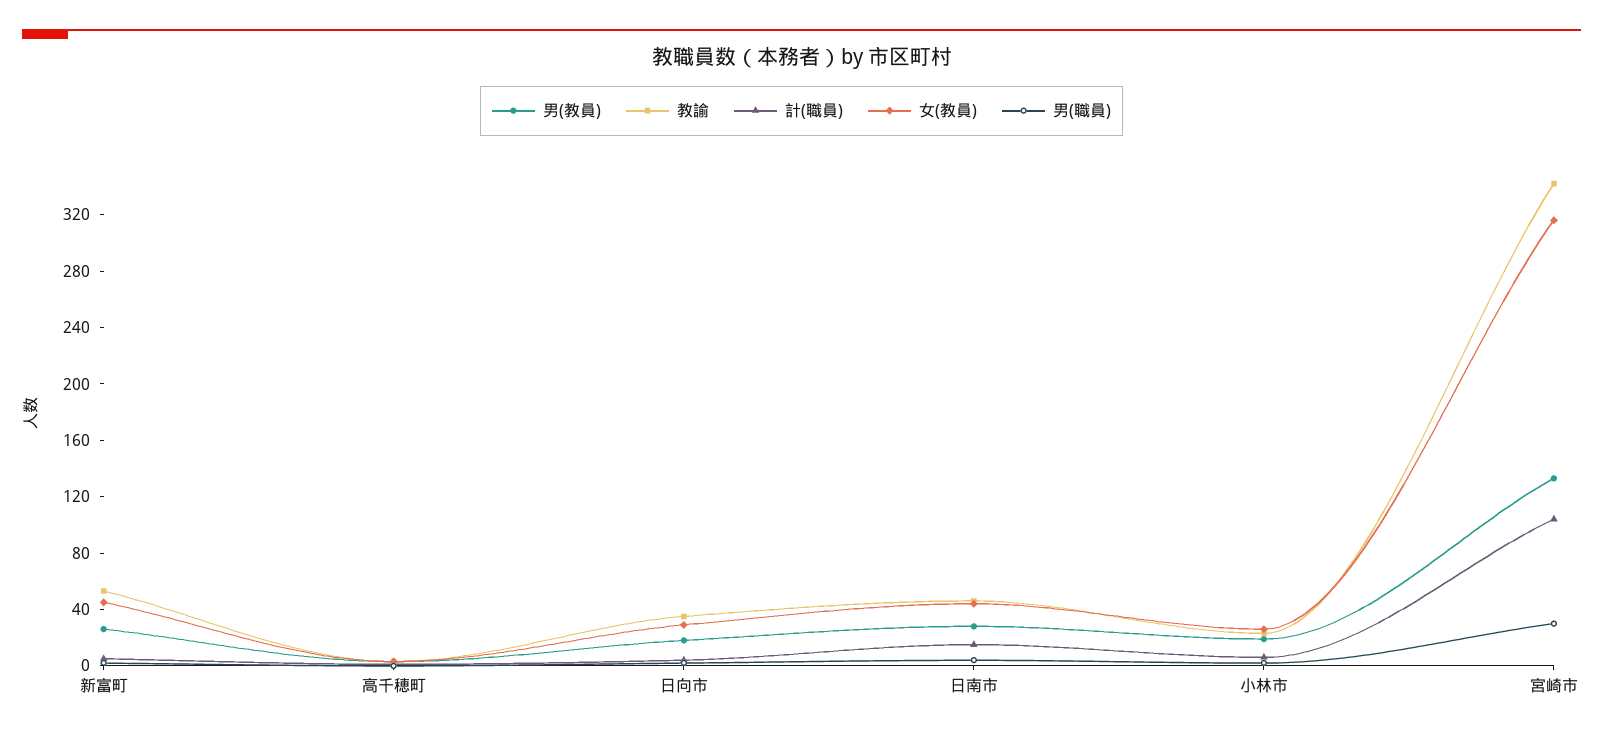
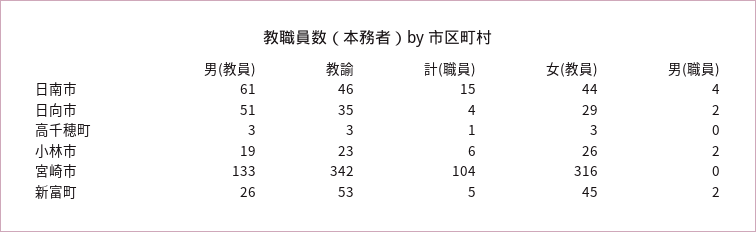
男(教員), 日向市: 20 -> 51
男(教員), 日南市: 30 -> 61
男(職員), 宮崎市: 30 -> 0

